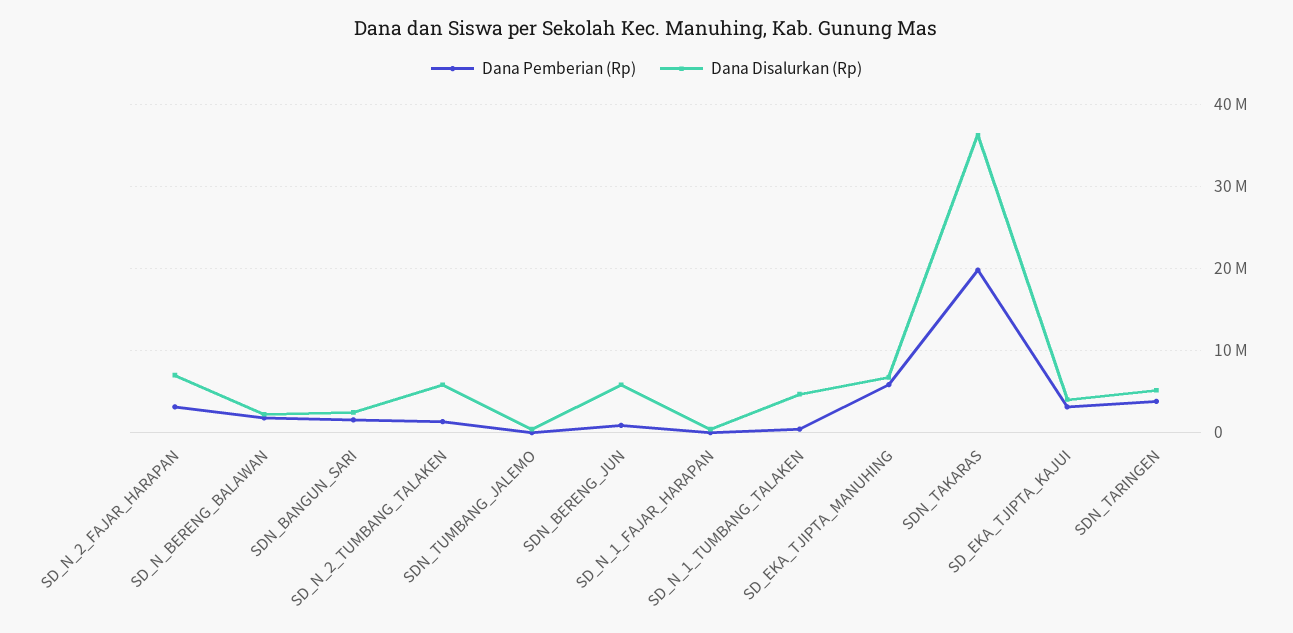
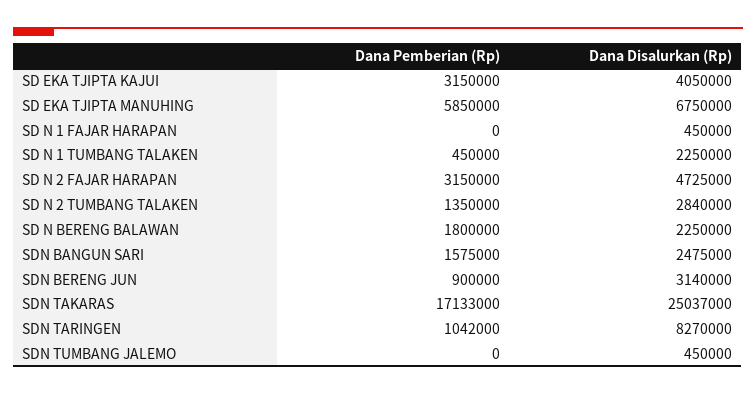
Dana Disalurkan (Rp), SD_N_2_FAJAR_HARAPAN: 7000000 -> 4725000
Dana Disalurkan (Rp), SD_N_2_TUMBANG_TALAKEN: 6000000 -> 2840000
Dana Disalurkan (Rp), SDN_BERENG_JUN: 6000000 -> 3140000
Dana Disalurkan (Rp), SD_N_1_TUMBANG_TALAKEN: 5000000 -> 2250000
Dana Pemberian (Rp), SDN_TAKARAS: 20000000 -> 17133000
Dana Disalurkan (Rp), SDN_TAKARAS: 36000000 -> 25037000
Dana Pemberian (Rp), SDN_TARINGEN: 4000000 -> 1042000
Dana Disalurkan (Rp), SDN_TARINGEN: 5000000 -> 8270000

